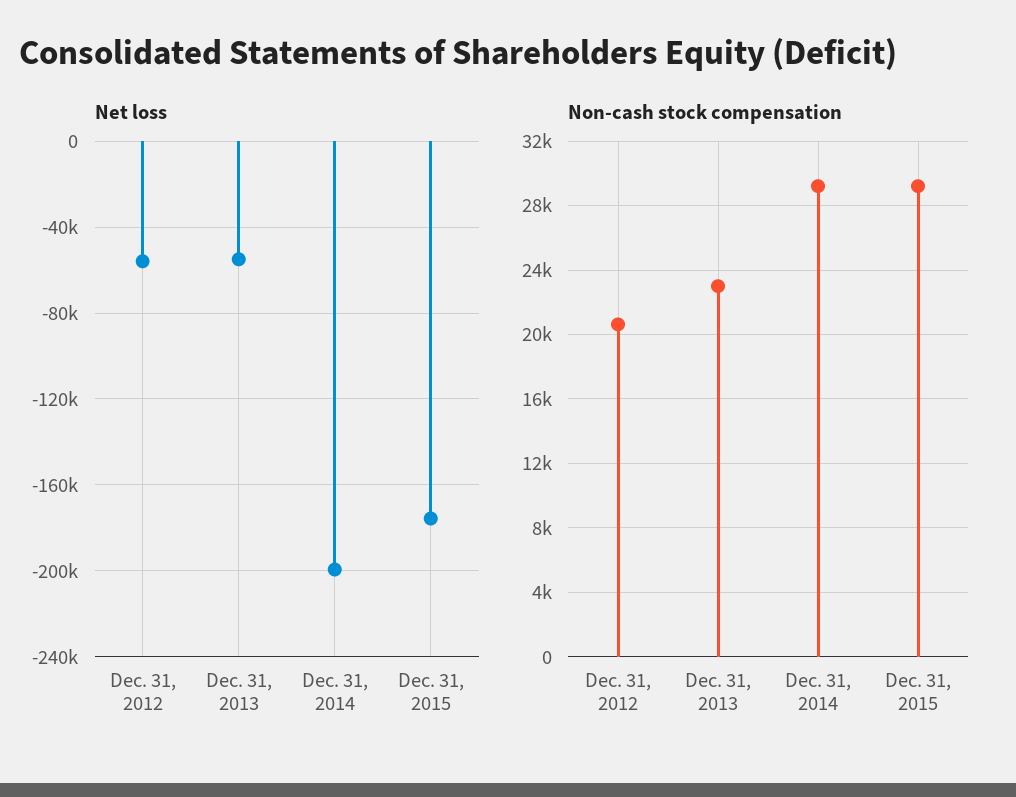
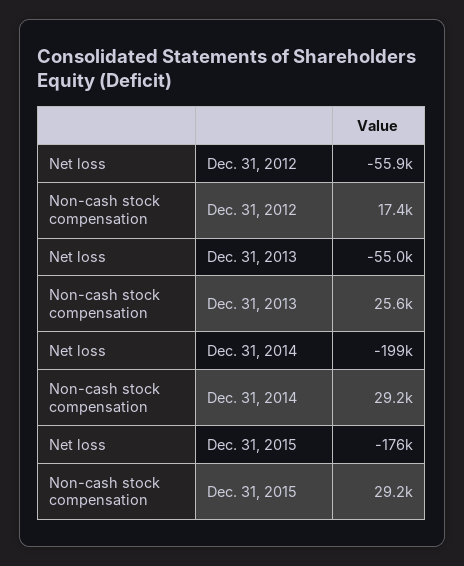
Non-cash stock compensation, Dec. 31, 2012: 20500 -> 17400
Non-cash stock compensation, Dec. 31, 2013: 23000 -> 25600

